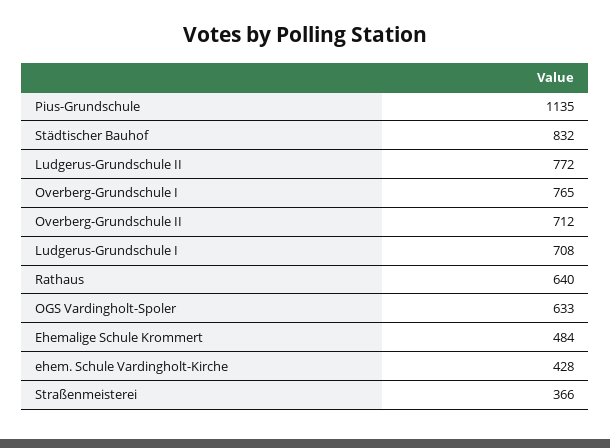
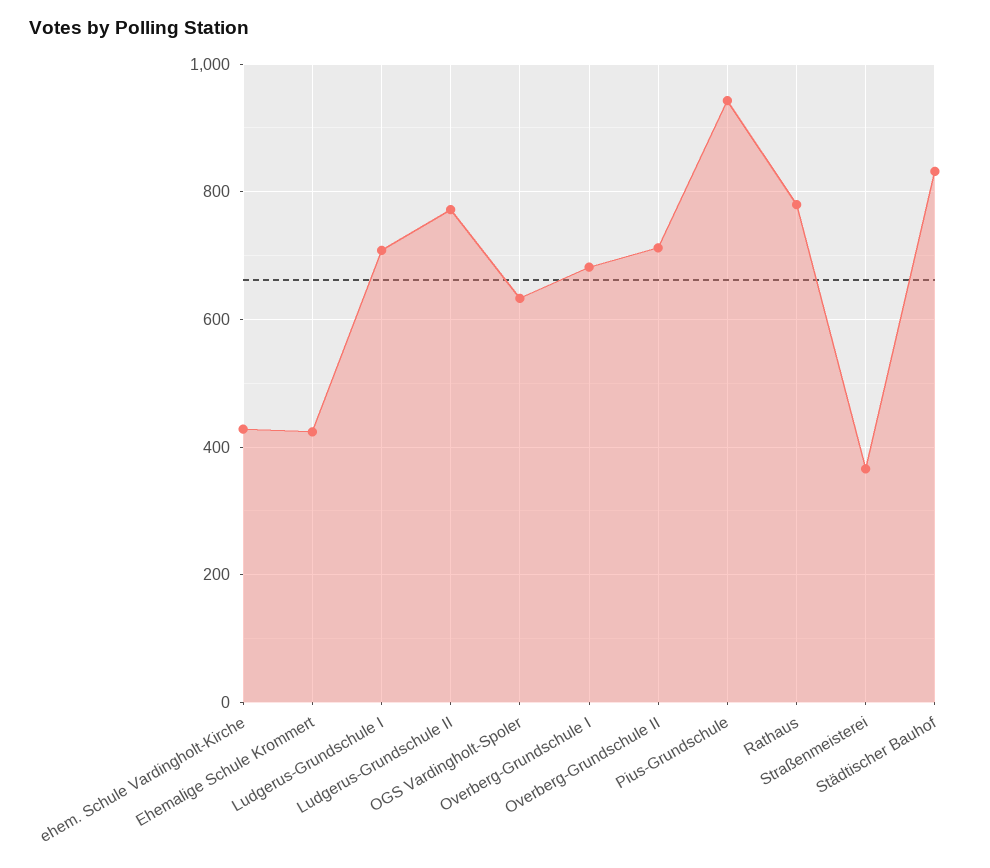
Pius-Grundschule: 1135 -> 940
Overberg-Grundschule I: 765 -> 680
Rathaus: 640 -> 780
Ehemalige Schule Krommert: 484 -> 420

